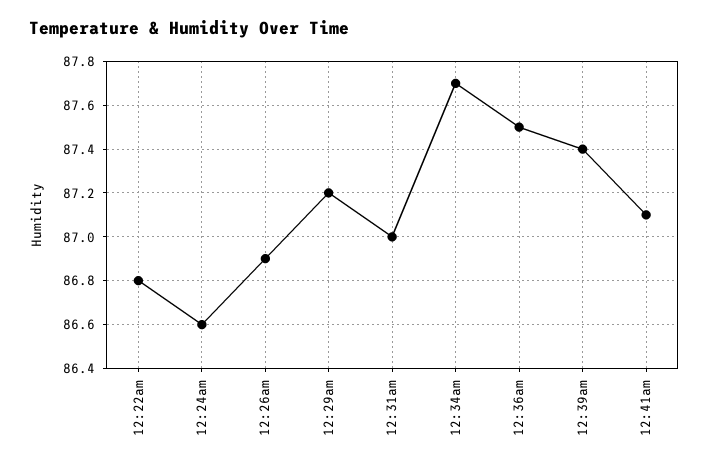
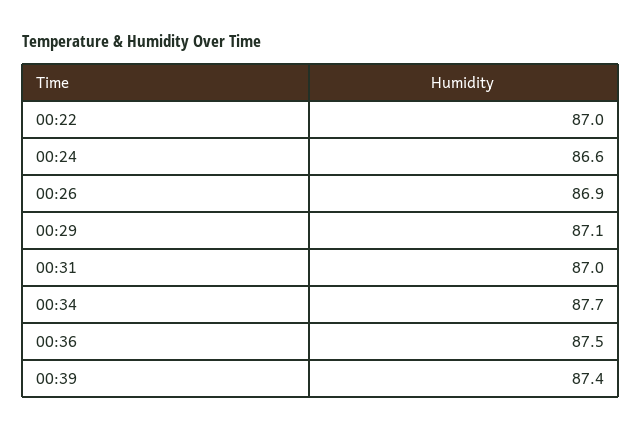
12:22am: 86.8 -> 87
12:29am: 87.2 -> 87.1
12:41am: 87.1 -> none

